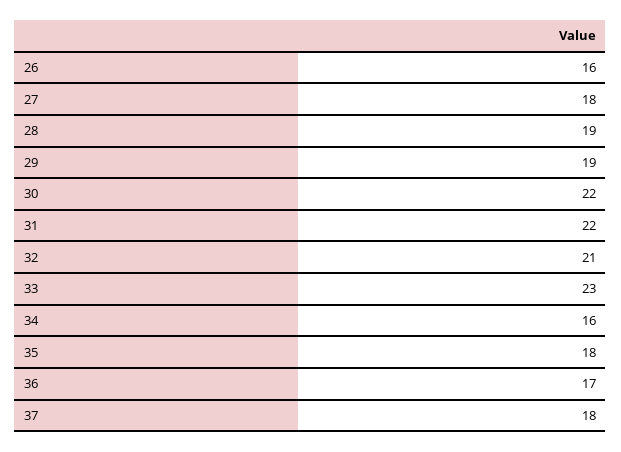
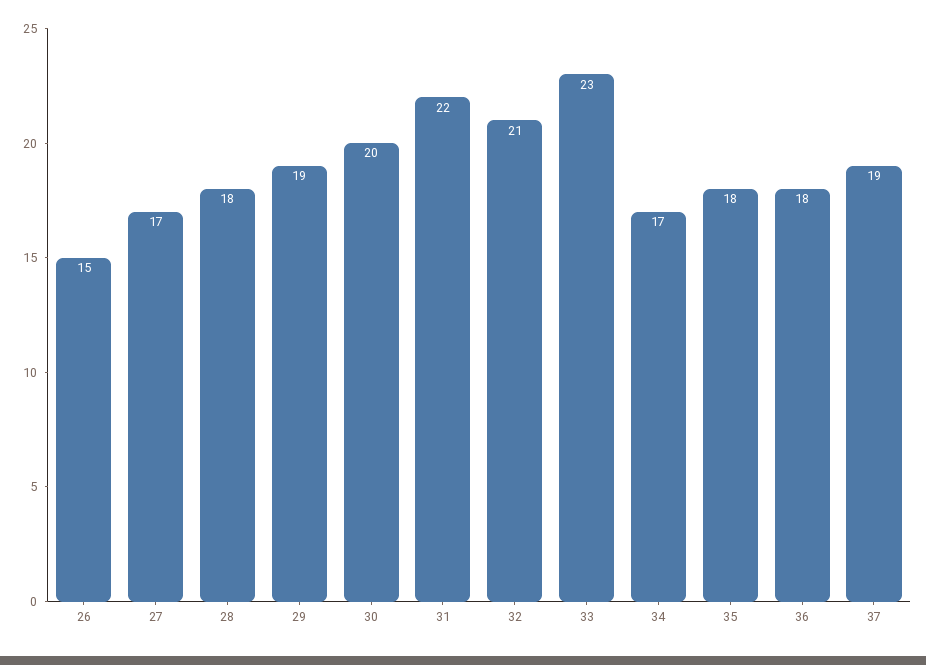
26: 16 -> 15
27: 18 -> 17
28: 19 -> 18
30: 22 -> 20
34: 16 -> 17
36: 17 -> 18
37: 18 -> 19

